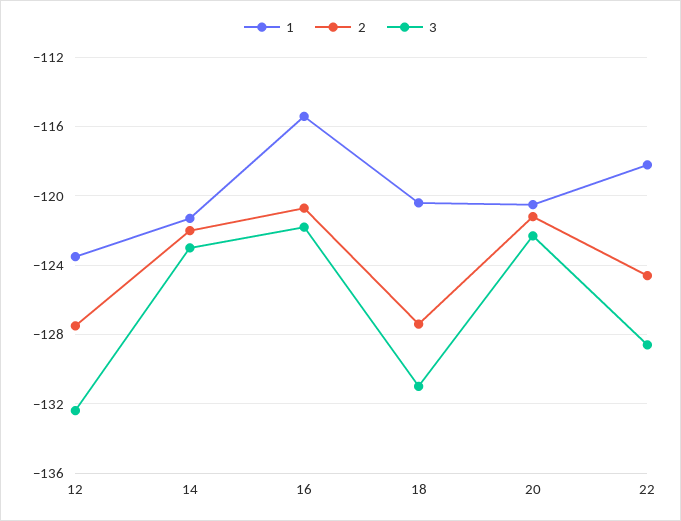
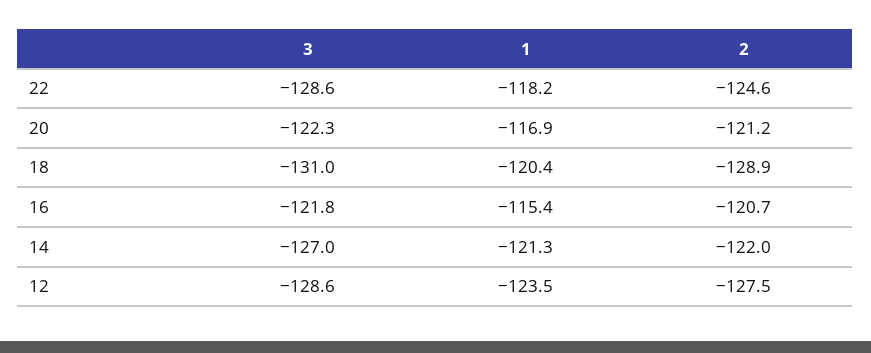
3, 12: -132.5 -> -128.6
3, 14: -123 -> -127
2, 18: -127.5 -> -128.9
1, 20: -120.5 -> -116.9

